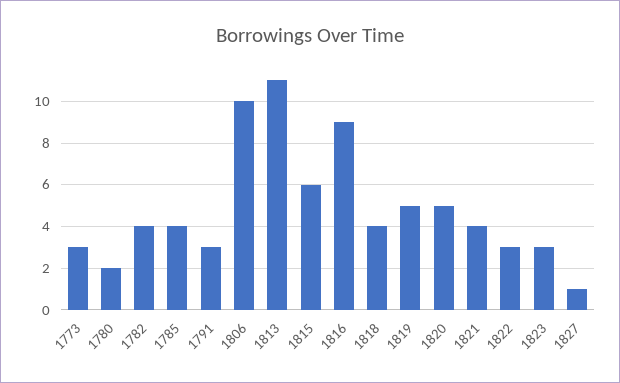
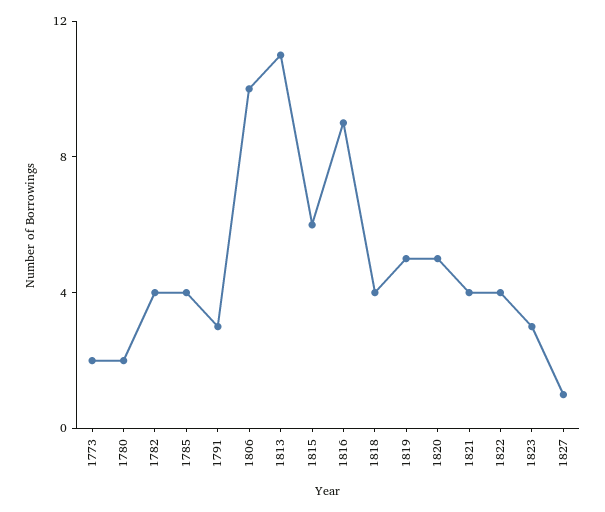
1773: 3 -> 2
1822: 3 -> 4

